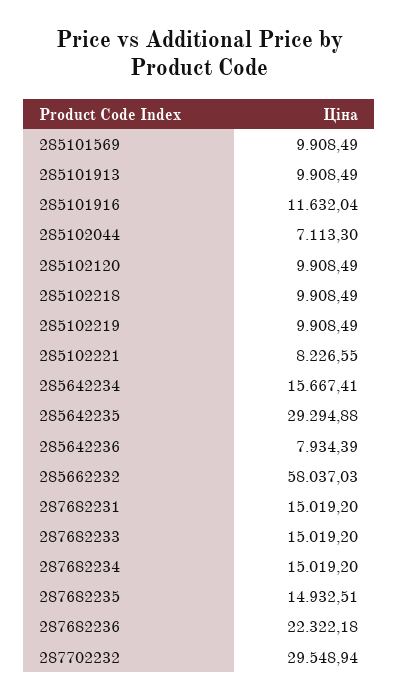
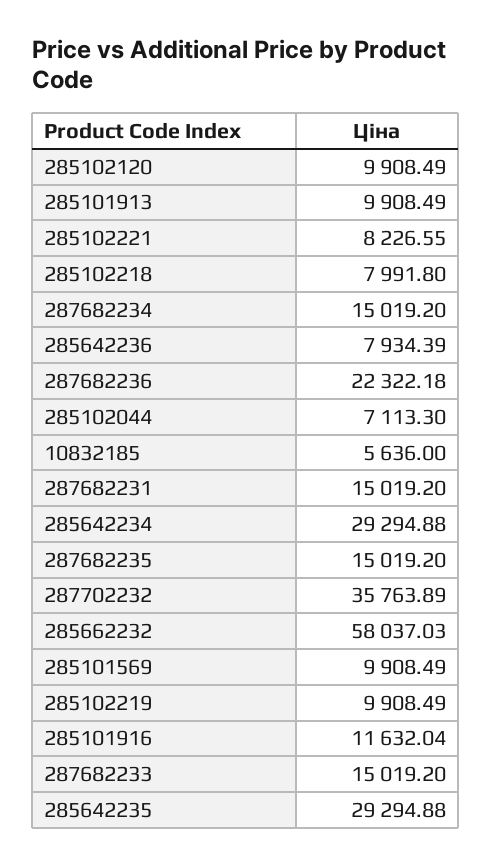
285102218: 9908.49 -> 7991.8
285642234: 15667.41 -> 29294.88
287682235: 14932.51 -> 15019.2
287702232: 29548.94 -> 35763.89
10832185: none -> 5636

